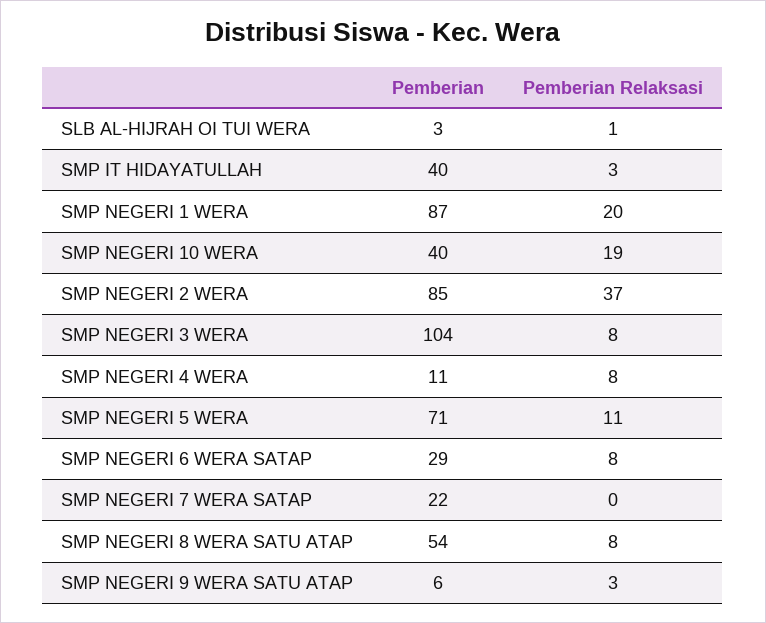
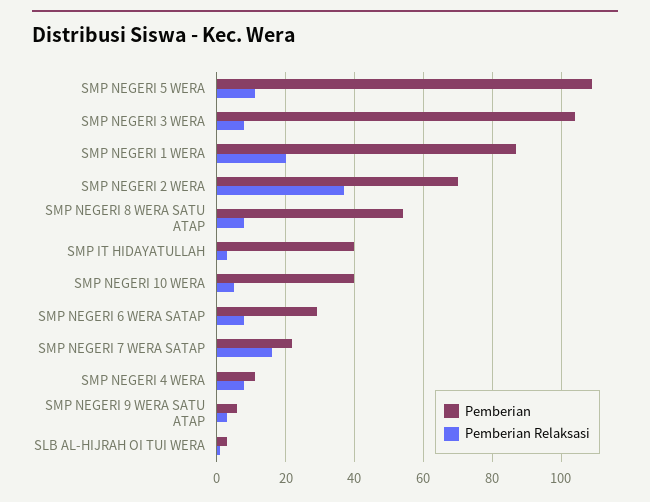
Pemberian Relaksasi, SMP NEGERI 10 WERA: 19 -> 5
Pemberian, SMP NEGERI 2 WERA: 85 -> 70
Pemberian, SMP NEGERI 5 WERA: 71 -> 110
Pemberian Relaksasi, SMP NEGERI 7 WERA SATAP: 0 -> 15

